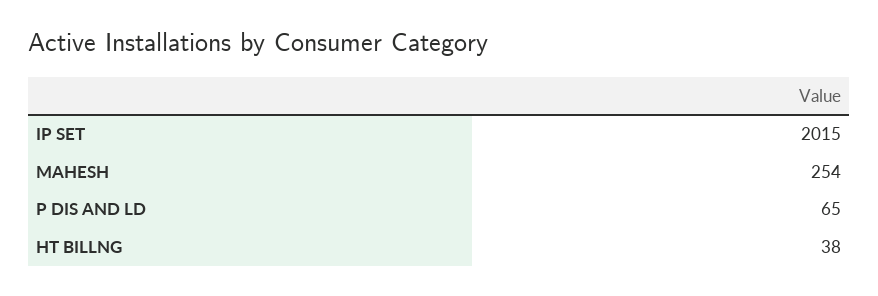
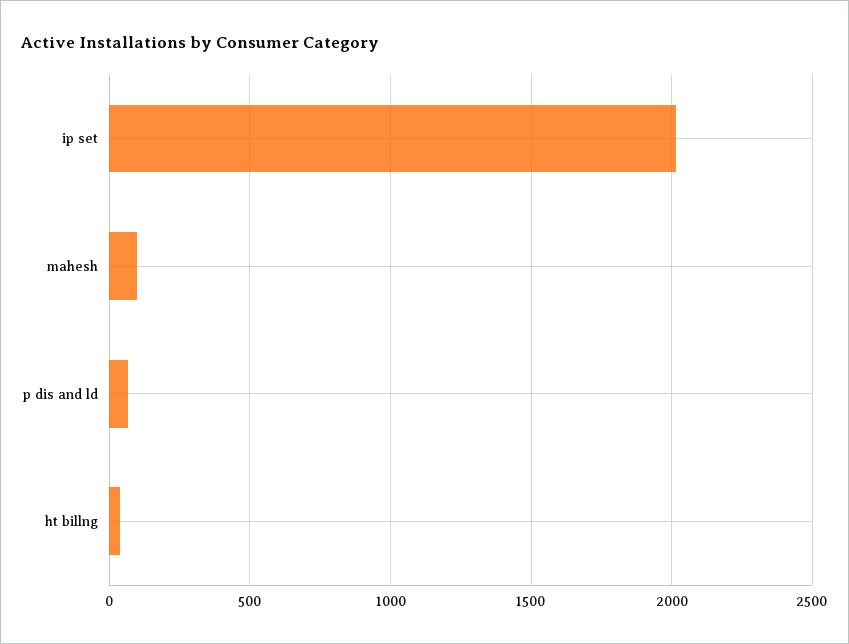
MAHESH: 254 -> 100

